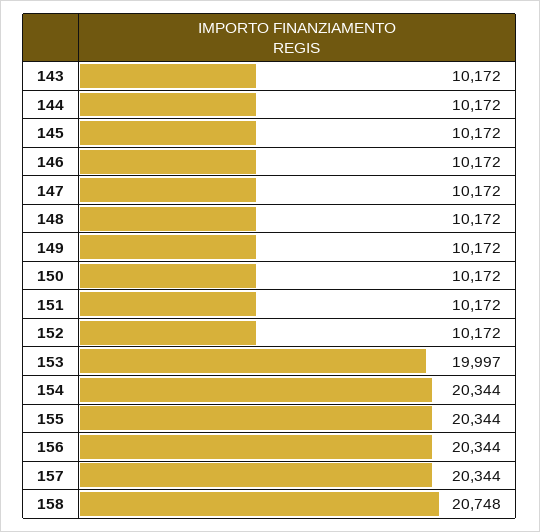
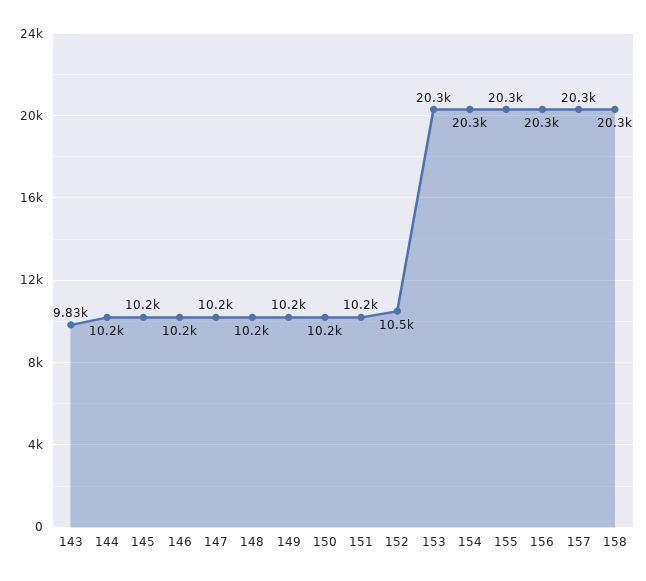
143: 10172 -> 9830
152: 10172 -> 10500
153: 19997 -> 20300
158: 20748 -> 20300

